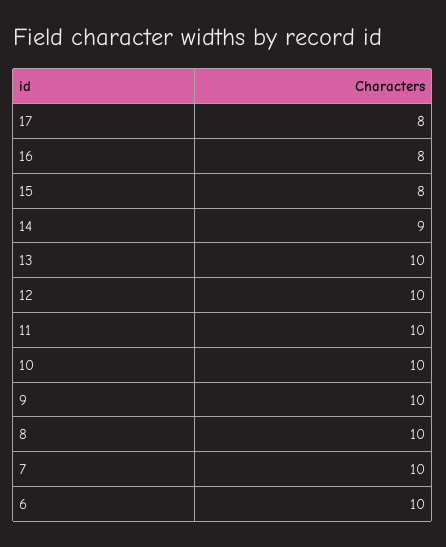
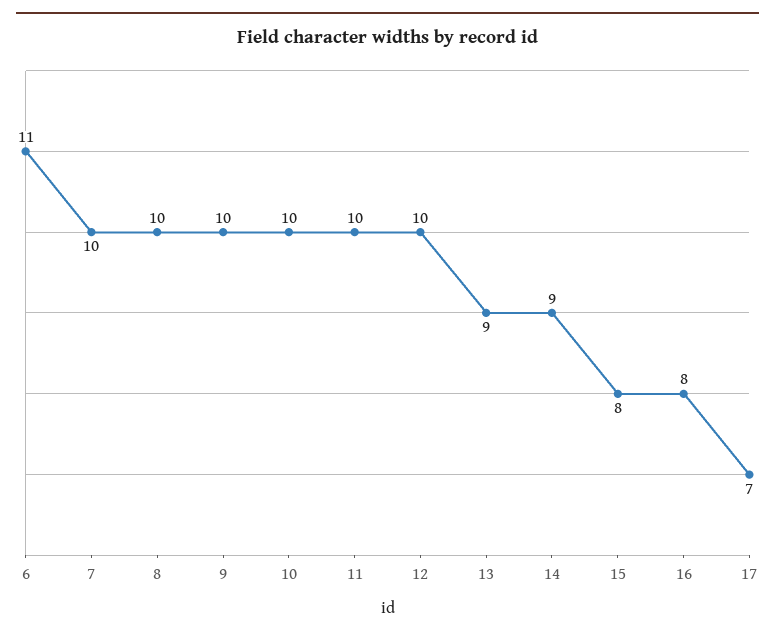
17: 8 -> 7
13: 10 -> 9
6: 10 -> 11

